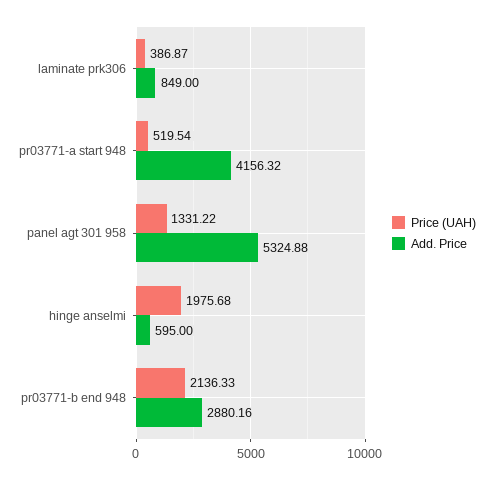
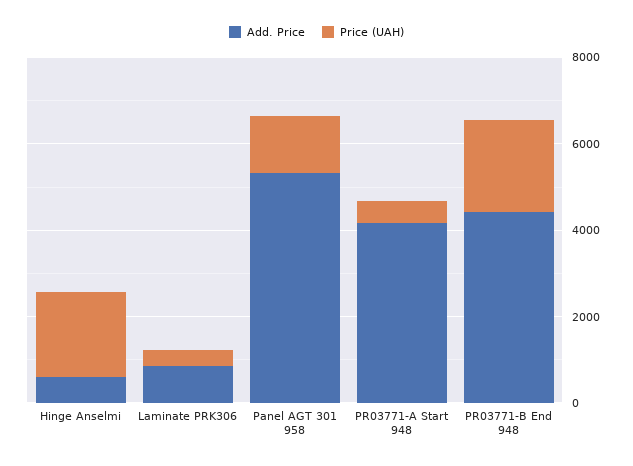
Add. Price, pr03771-b end 948: 2880.16 -> 4500

